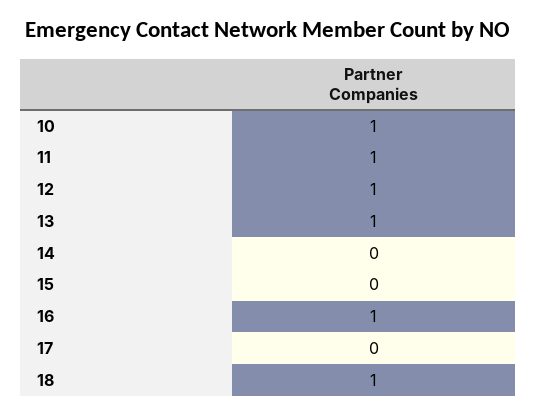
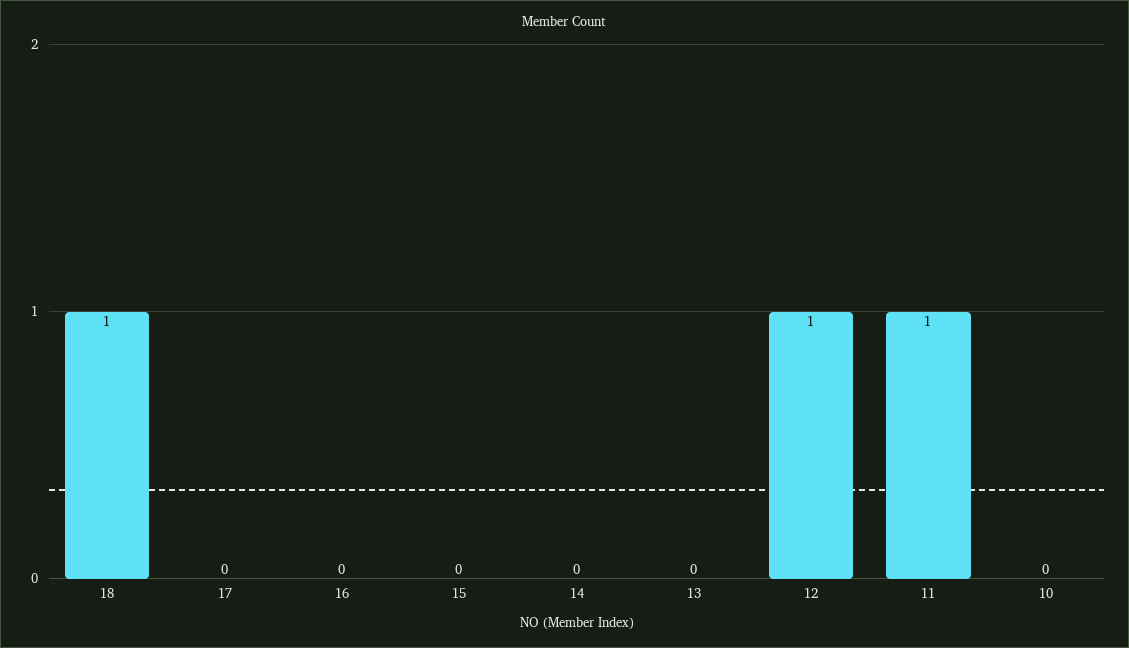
10: 1 -> 0
13: 1 -> 0
16: 1 -> 0

